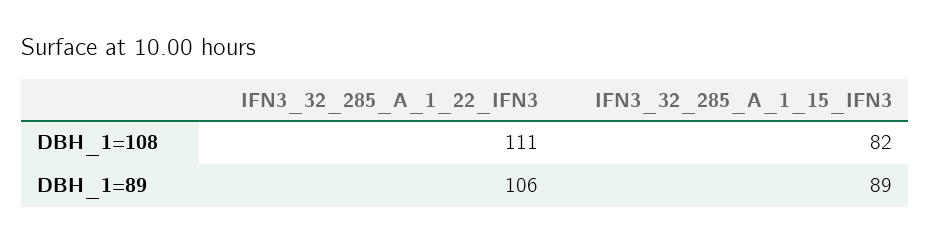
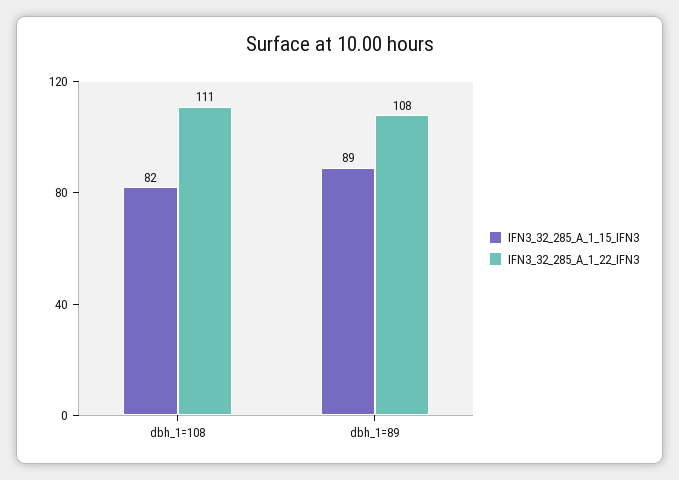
IFN3_32_285_A_1_22_IFN3, DBH_1=89: 106 -> 108

